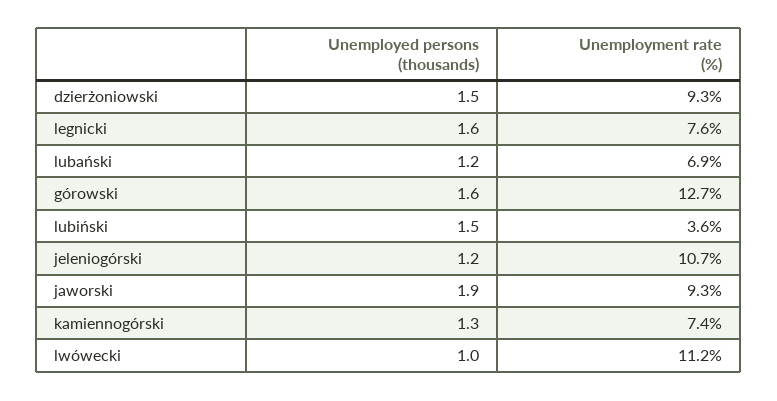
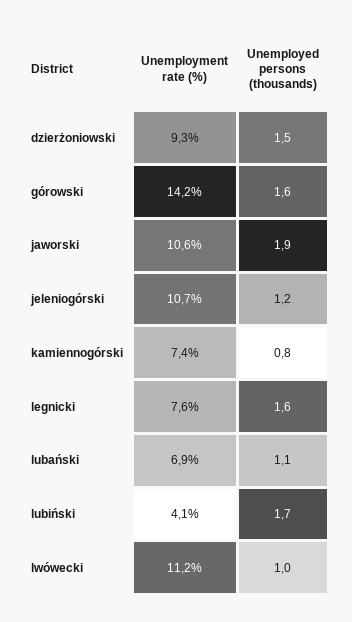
Unemployed persons (thousands), lubański: 1.2 -> 1.1
Unemployment rate (%), górowski: 12.7 -> 14.2
Unemployed persons (thousands), lubiński: 1.5 -> 1.7
Unemployment rate (%), lubiński: 3.6 -> 4.1
Unemployment rate (%), jaworski: 9.3 -> 10.6
Unemployed persons (thousands), kamiennogórski: 1.3 -> 0.8

